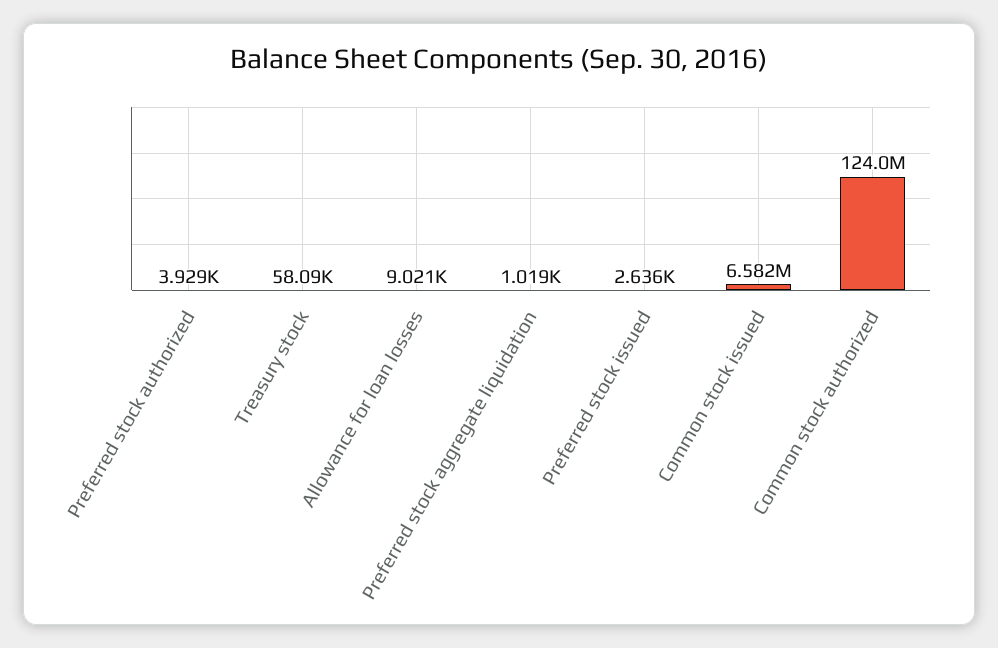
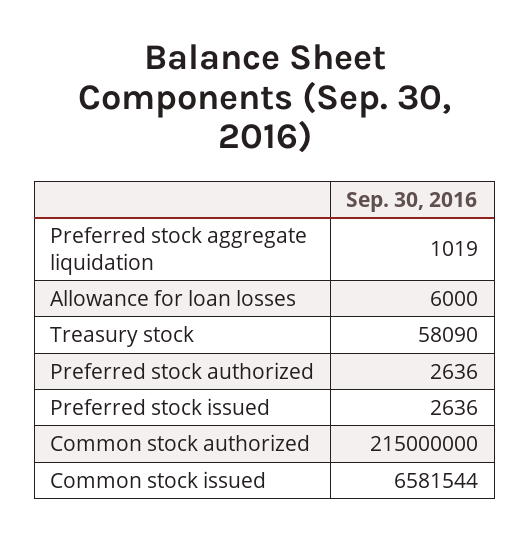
Preferred stock authorized: 3929 -> 2636
Allowance for loan losses: 9021 -> 6000
Common stock authorized: 124000000 -> 215000000

